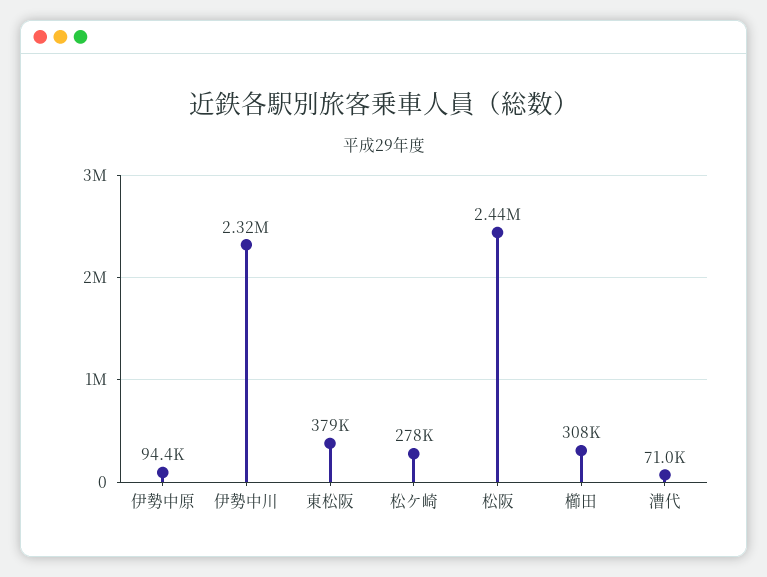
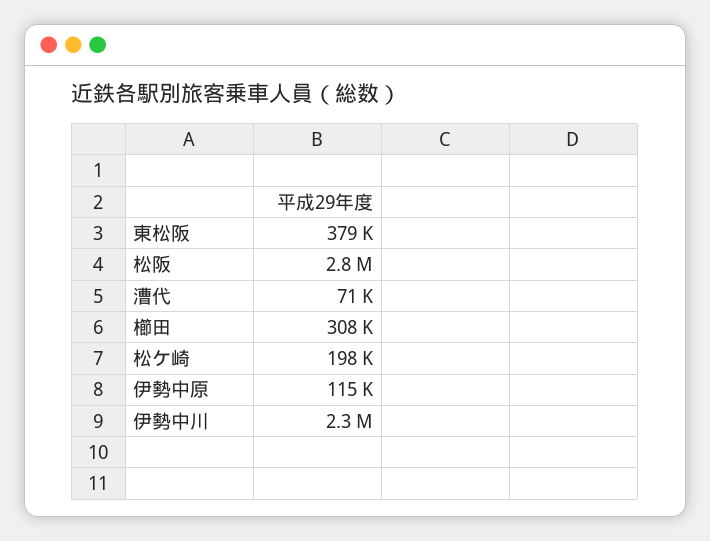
伊勢中原: 94400 -> 115000
松ケ崎: 278000 -> 198000
松阪: 2440000 -> 2800000

